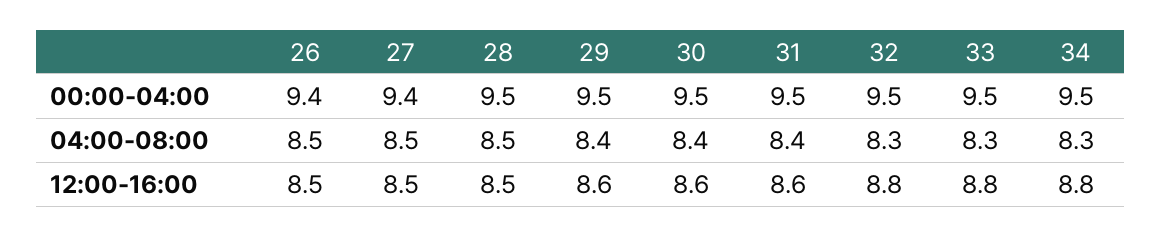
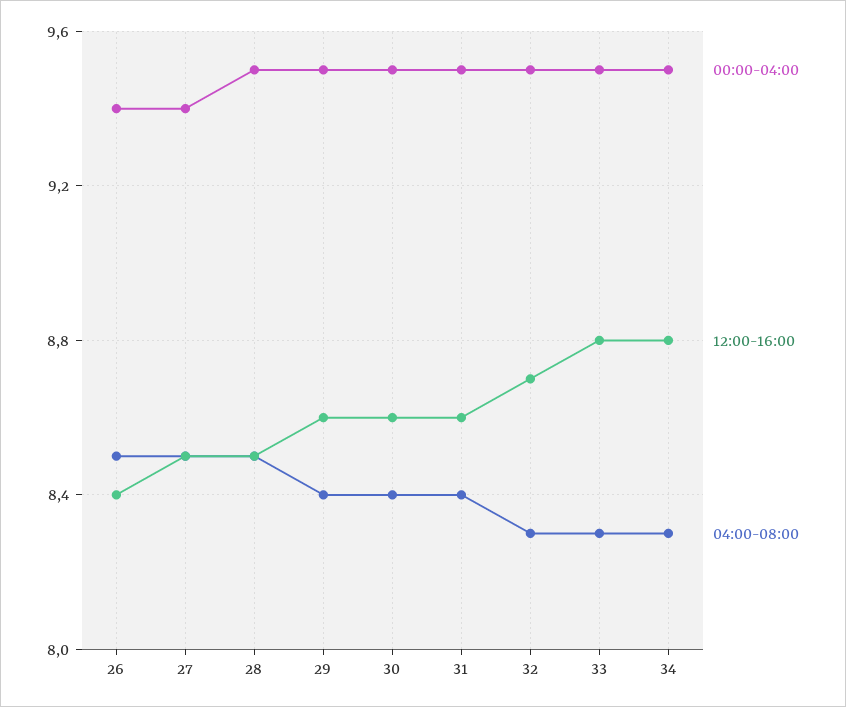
12:00-16:00, 26: 8.5 -> 8.4
12:00-16:00, 32: 8.8 -> 8.7

